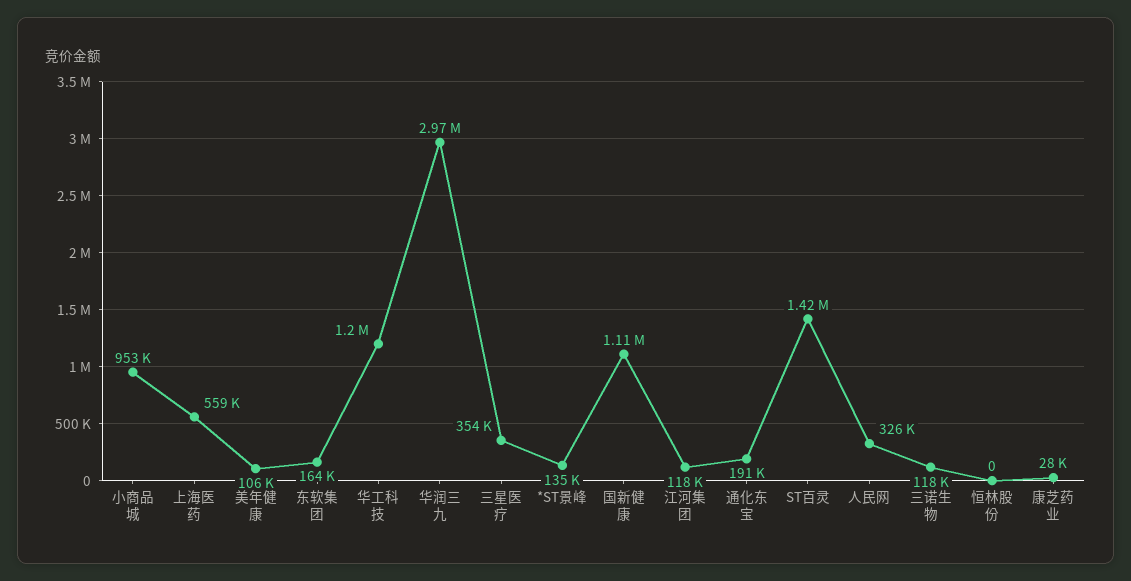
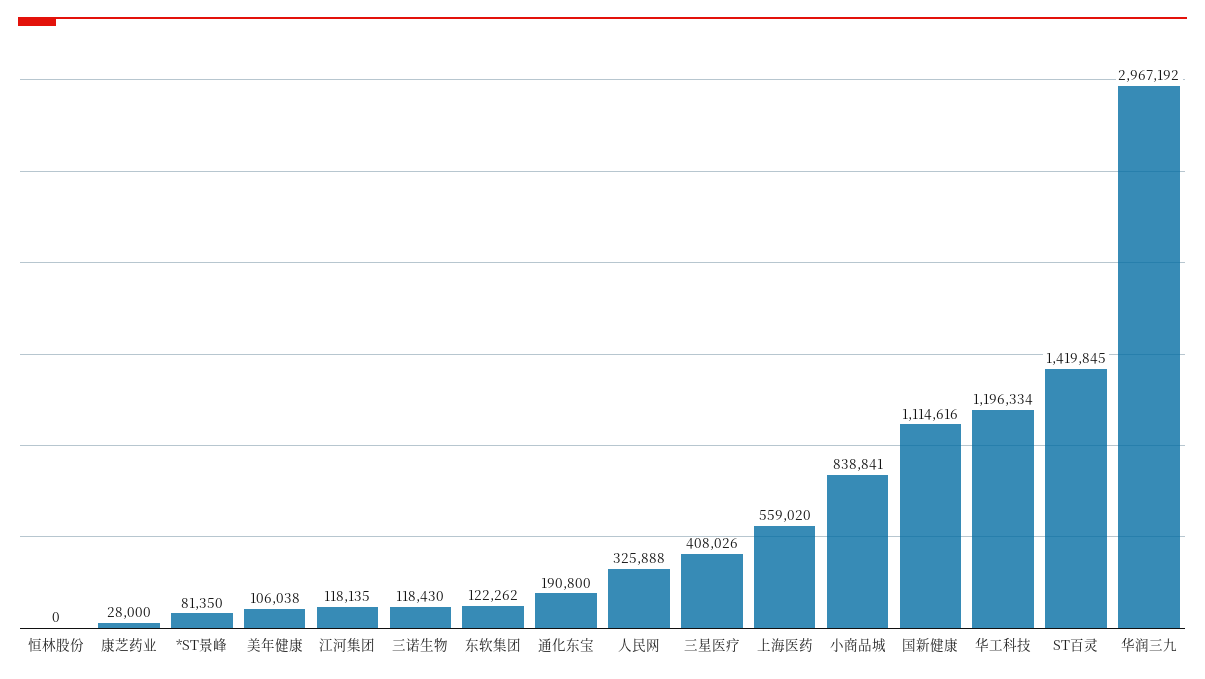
小商品城: 953000 -> 838841
东软集团: 164000 -> 122262
三星医疗: 354000 -> 408026
*ST景峰: 135000 -> 81350

